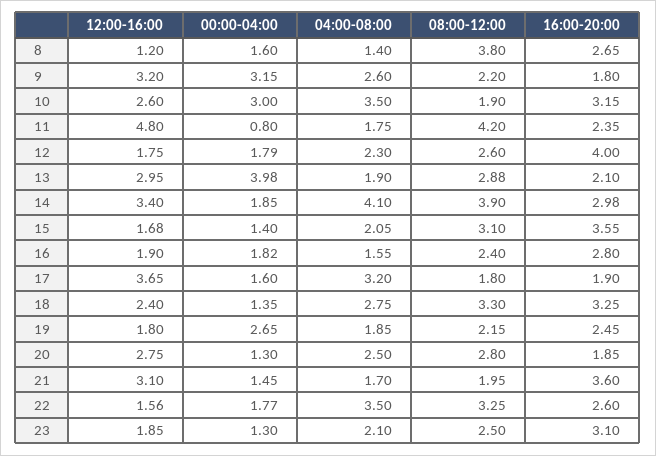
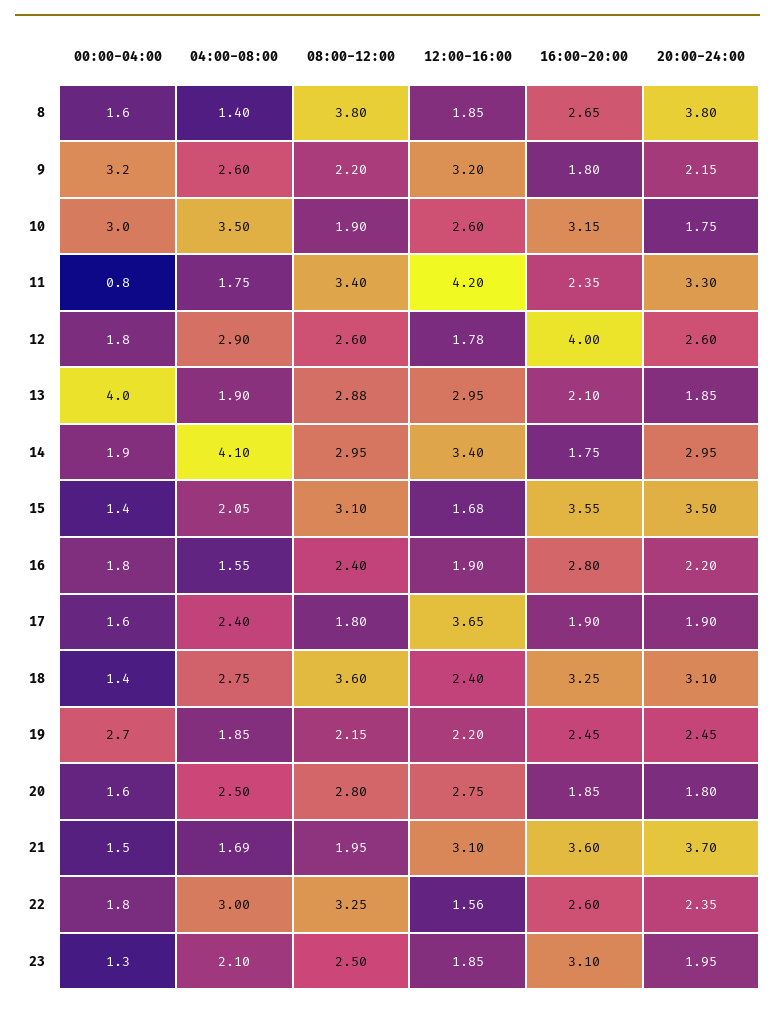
12:00-16:00, 8: 1.2 -> 1.85
12:00-16:00, 11: 4.8 -> 4.2
08:00-12:00, 11: 4.2 -> 3.4
12:00-16:00, 12: 1.75 -> 1.78
04:00-08:00, 12: 2.3 -> 2.9
08:00-12:00, 14: 3.9 -> 2.95
16:00-20:00, 14: 2.98 -> 1.75
04:00-08:00, 17: 3.2 -> 2.4
08:00-12:00, 18: 3.3 -> 3.6
12:00-16:00, 19: 1.8 -> 2.2
00:00-04:00, 20: 1.3 -> 1.6
04:00-08:00, 21: 1.7 -> 1.69
04:00-08:00, 22: 3.5 -> 3
20:00-24:00, 8: none -> 3.8
20:00-24:00, 9: none -> 2.15
20:00-24:00, 10: none -> 1.75
20:00-24:00, 11: none -> 3.3
20:00-24:00, 12: none -> 2.6
20:00-24:00, 13: none -> 1.85
20:00-24:00, 14: none -> 2.95
20:00-24:00, 15: none -> 3.5
20:00-24:00, 16: none -> 2.2
20:00-24:00, 17: none -> 1.9
20:00-24:00, 18: none -> 3.1
20:00-24:00, 19: none -> 2.45
20:00-24:00, 20: none -> 1.8
20:00-24:00, 21: none -> 3.7
20:00-24:00, 22: none -> 2.35
20:00-24:00, 23: none -> 1.95

